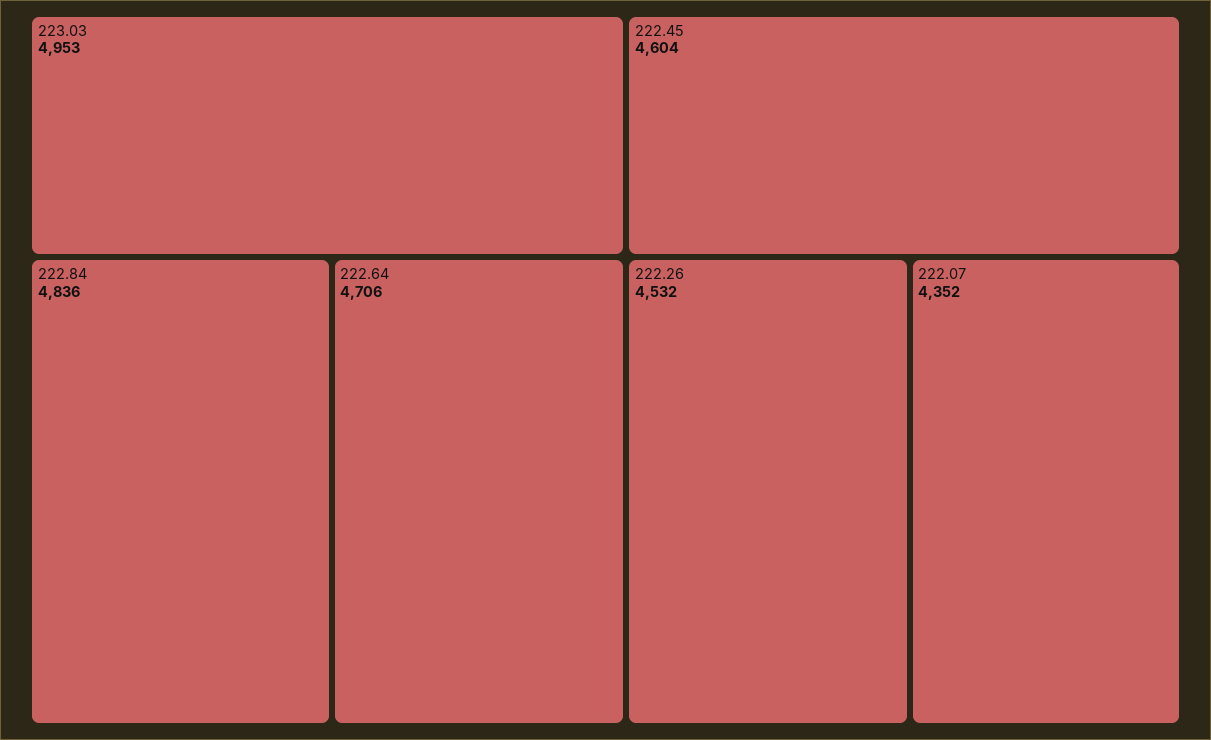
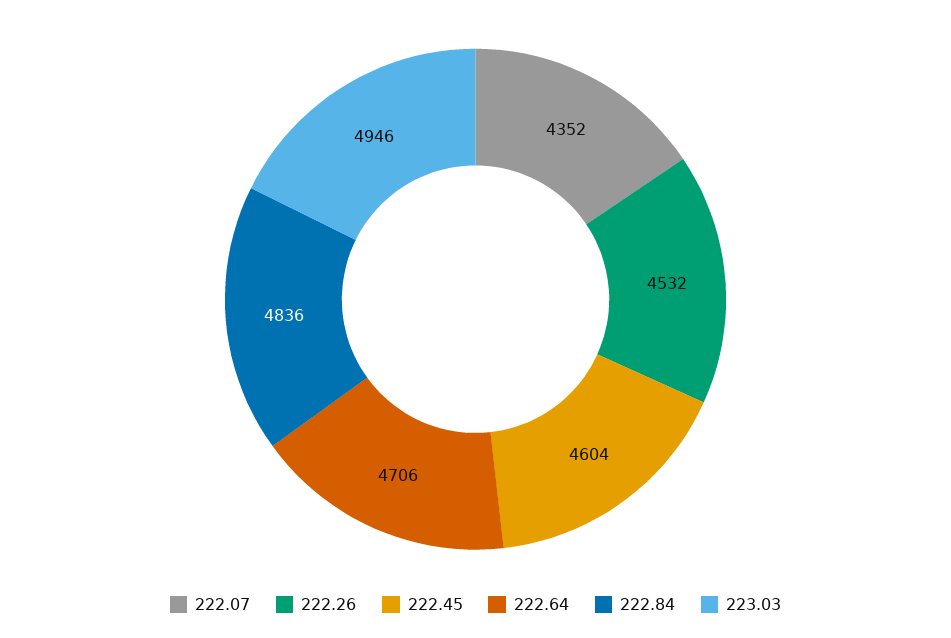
223.03: 4953 -> 4946

